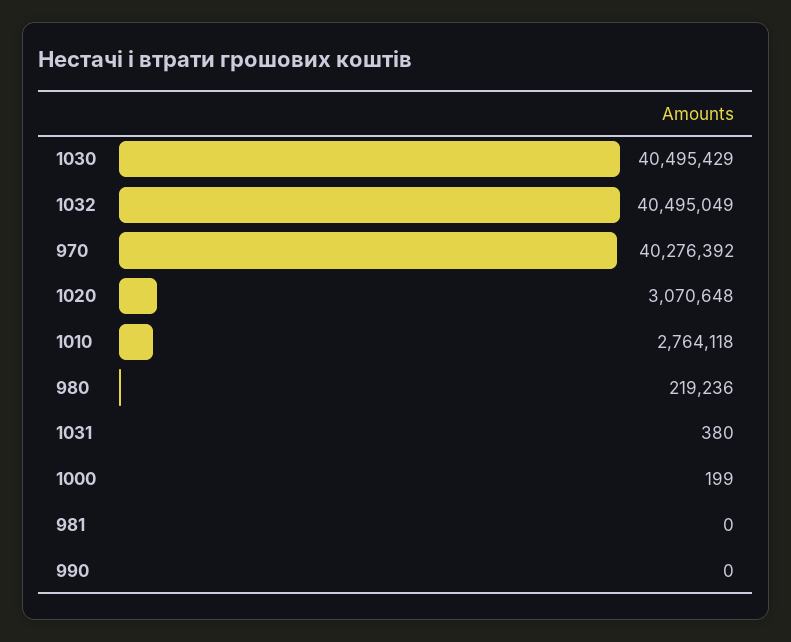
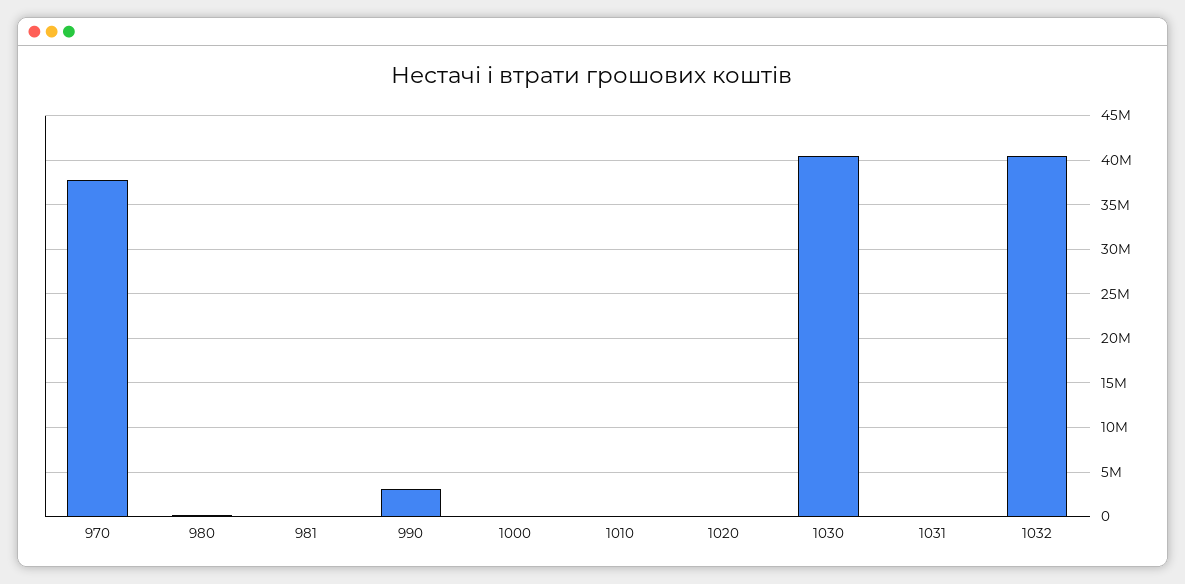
970: 40276392 -> 38000000
1020: 3070648 -> 0
1010: 2764118 -> 0
990: 0 -> 3000000

